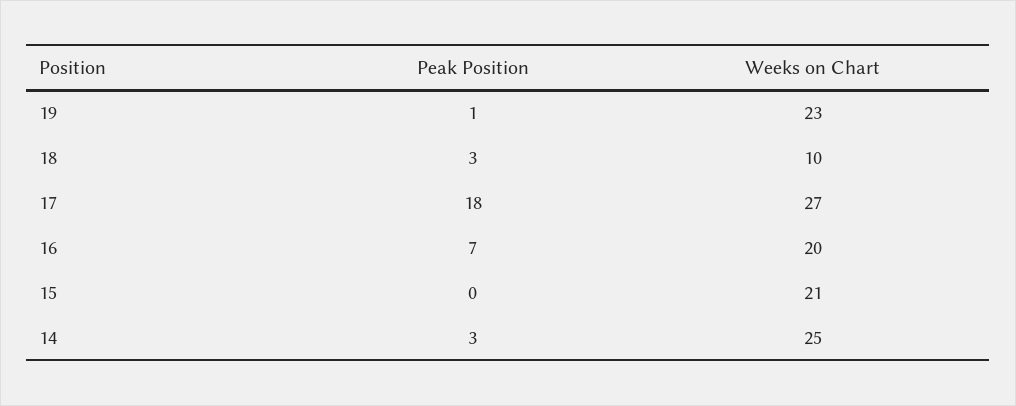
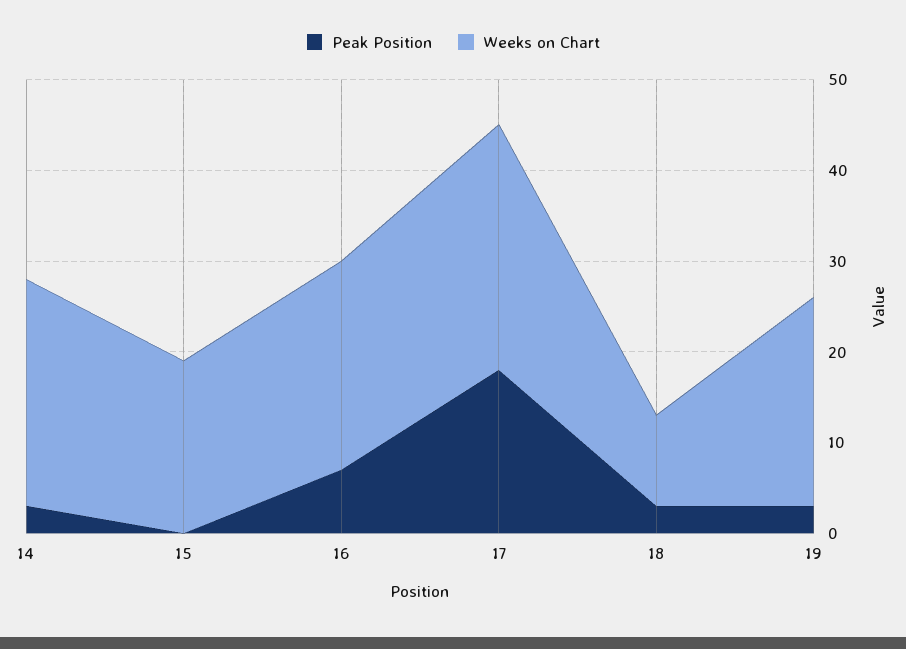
Peak Position, 19: 1 -> 3
Weeks on Chart, 16: 20 -> 23
Weeks on Chart, 15: 21 -> 19

